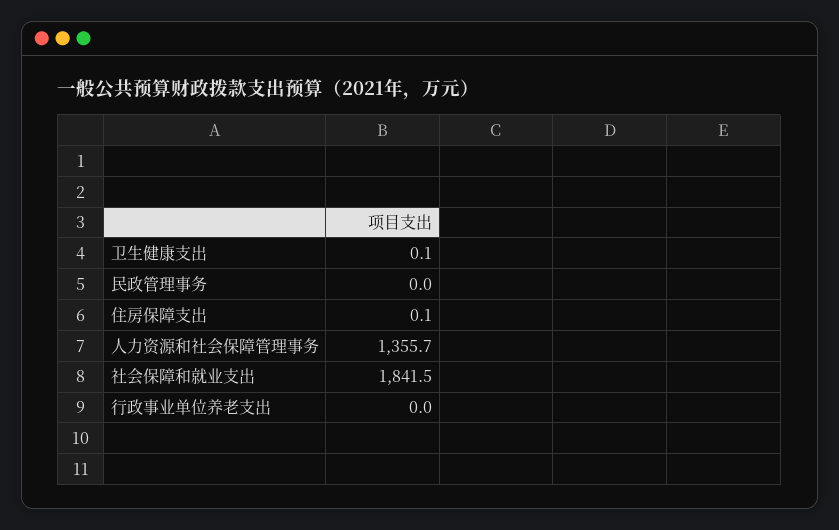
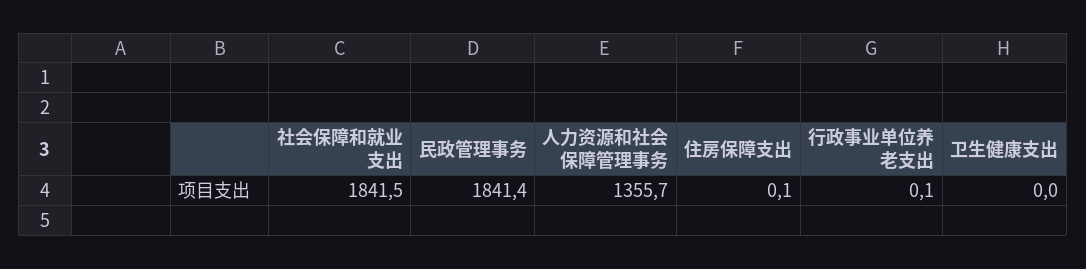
卫生健康支出: 0.1 -> 0
民政管理事务: 0 -> 1841.4
行政事业单位养老支出: 0 -> 0.1

